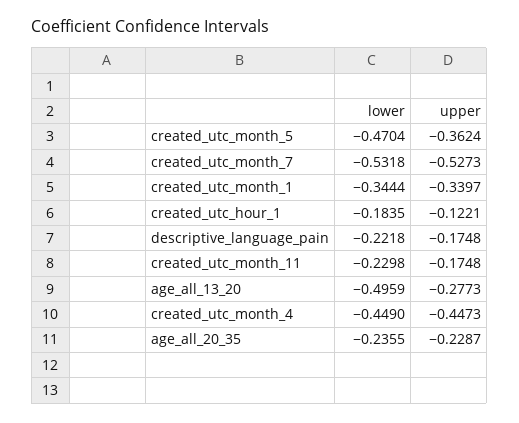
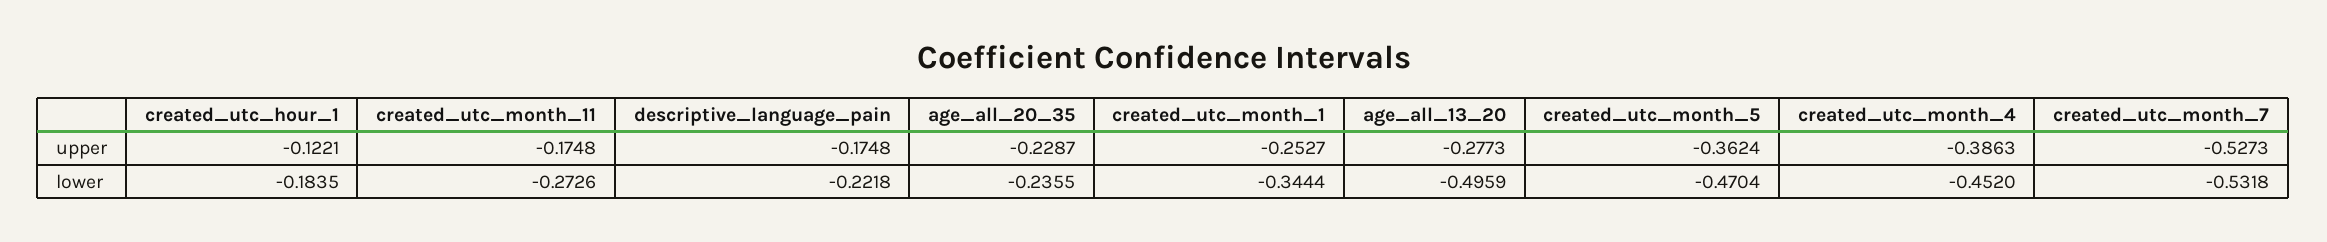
upper, created_utc_month_1: -0.3397 -> -0.2527
lower, created_utc_month_11: -0.2298 -> -0.2726
lower, created_utc_month_4: -0.449 -> -0.452
upper, created_utc_month_4: -0.4473 -> -0.3863

